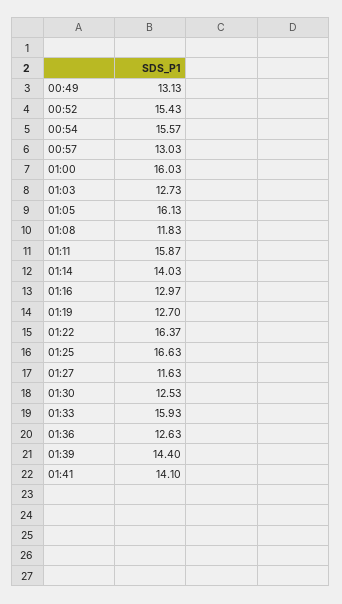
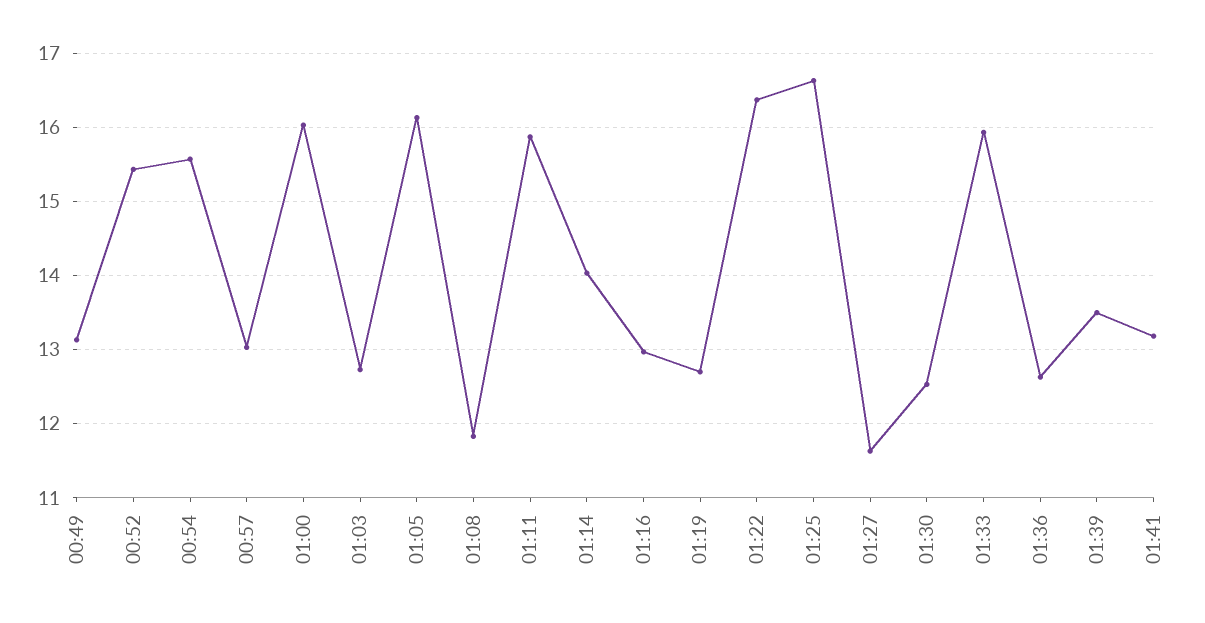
01:39: 14.4 -> 13.5
01:41: 14.1 -> 13.2

